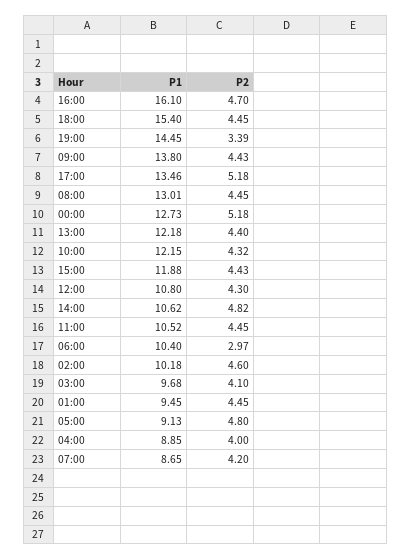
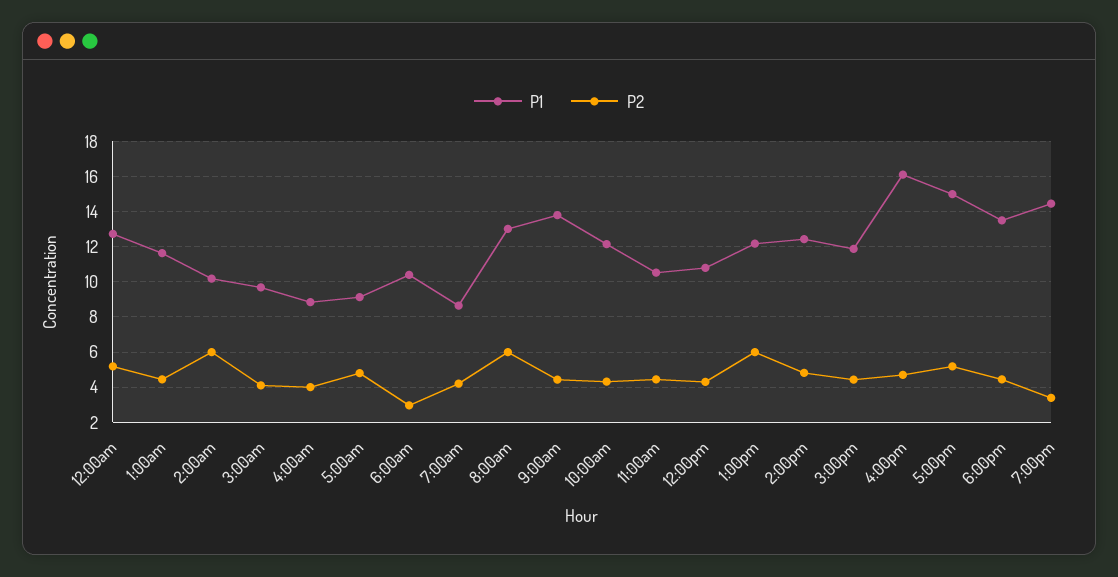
P1, 18:00: 15.4 -> 13.5
P1, 17:00: 13.46 -> 15
P2, 08:00: 4.45 -> 6
P2, 13:00: 4.4 -> 6
P1, 14:00: 10.62 -> 12.5
P2, 02:00: 4.6 -> 6
P1, 01:00: 9.45 -> 11.5

